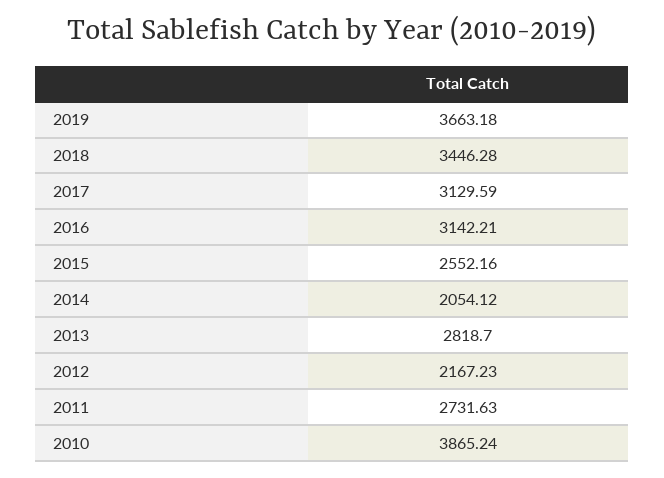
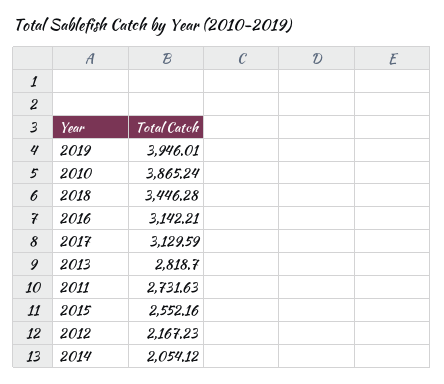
2019: 3663.18 -> 3946.01

